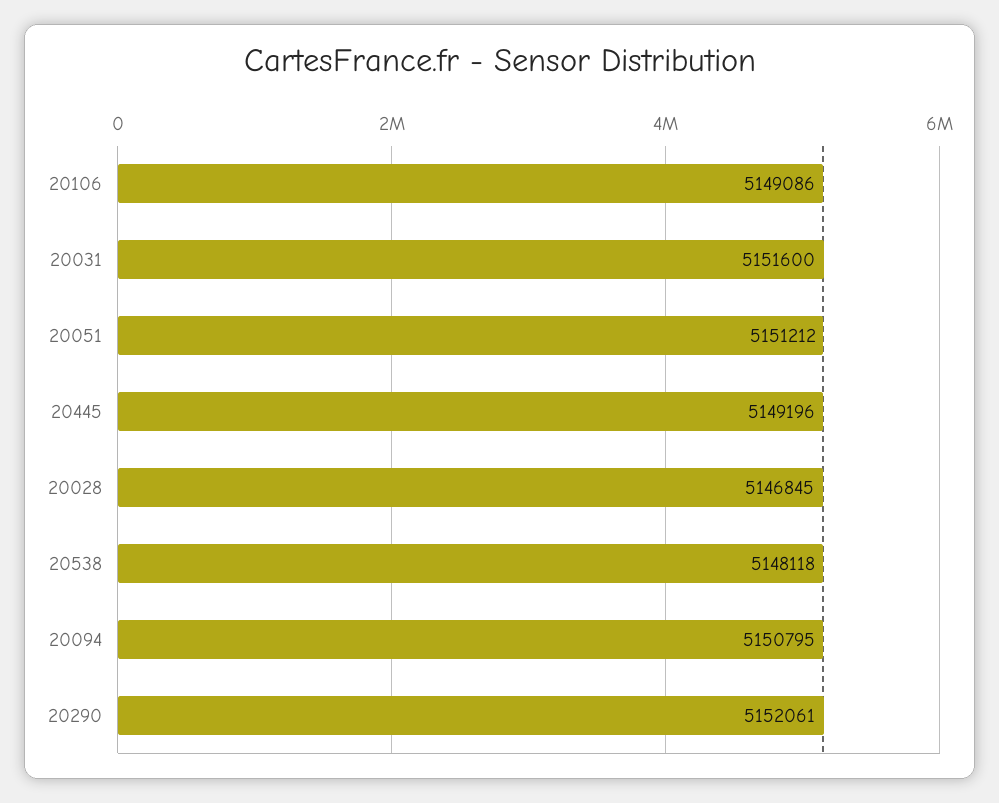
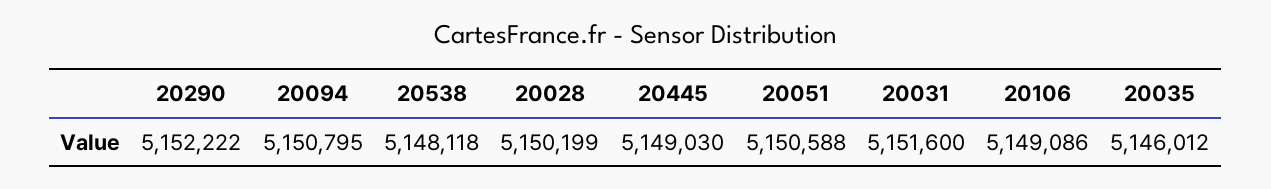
20051: 5151212 -> 5150588
20445: 5149196 -> 5149030
20028: 5146845 -> 5150199
20290: 5152061 -> 5152222
20035: none -> 5146012

